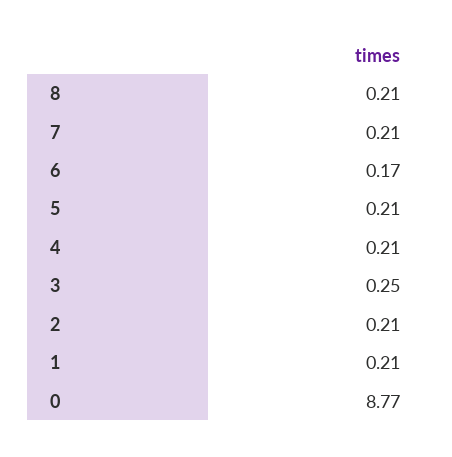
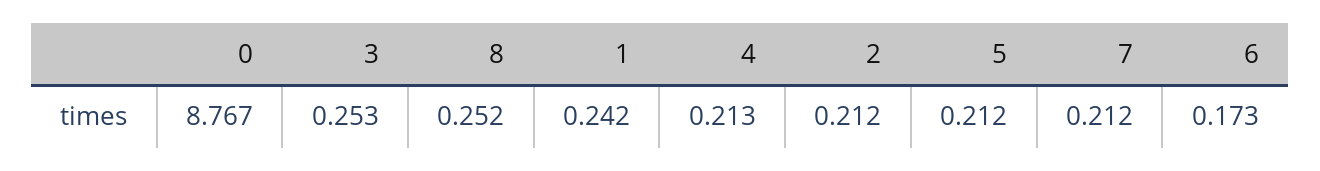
8: 0.21 -> 0.252
1: 0.21 -> 0.242

